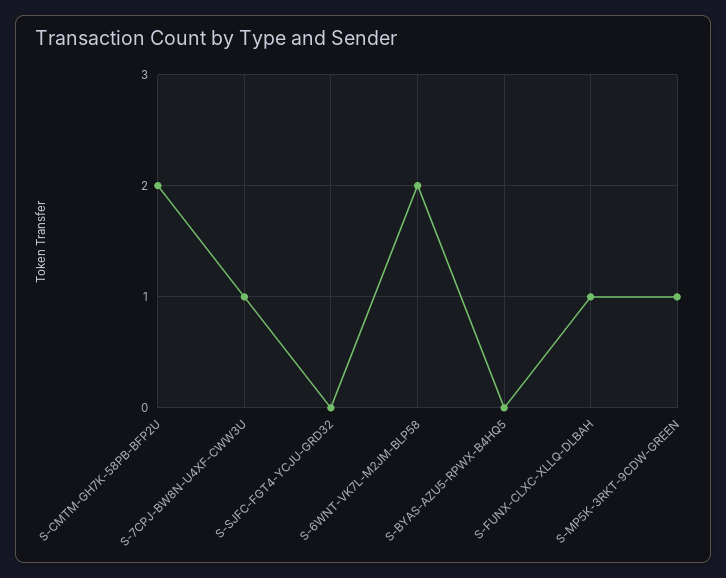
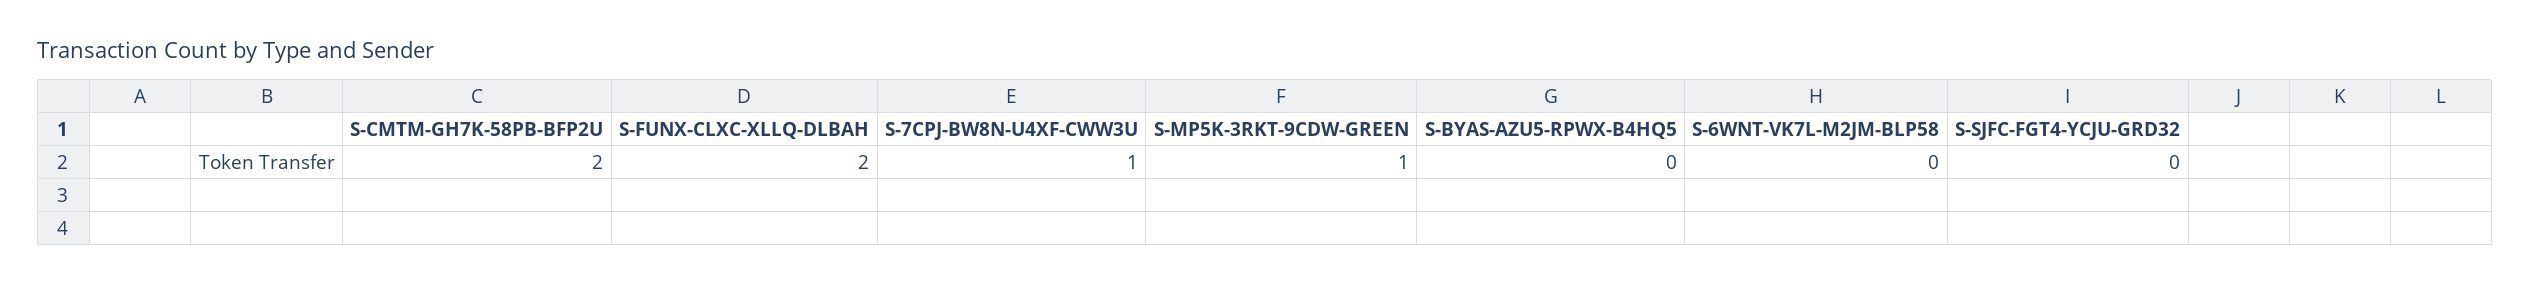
S-6WNT-VK7L-M2JM-BLP58: 2 -> 0
S-FUNX-CLXC-XLLQ-DLBAH: 1 -> 2

